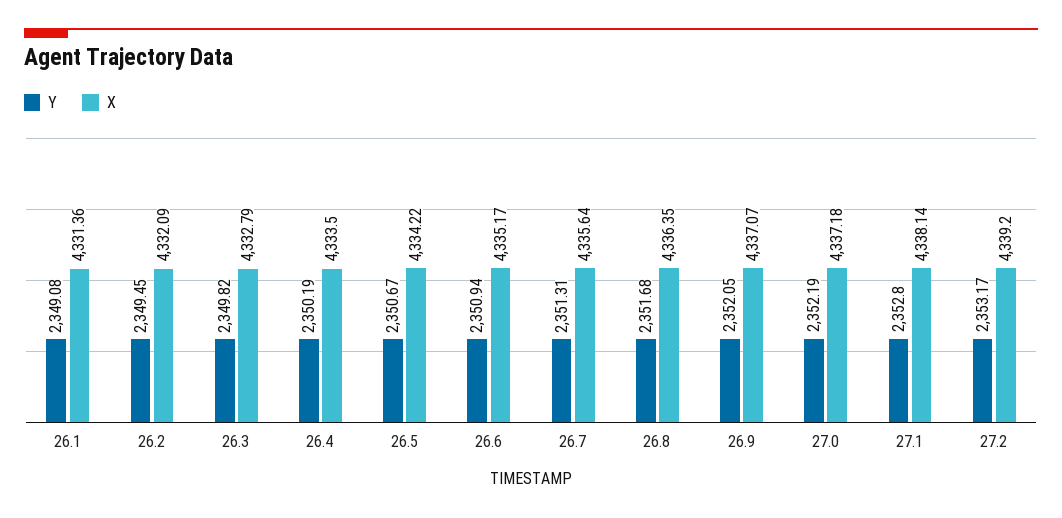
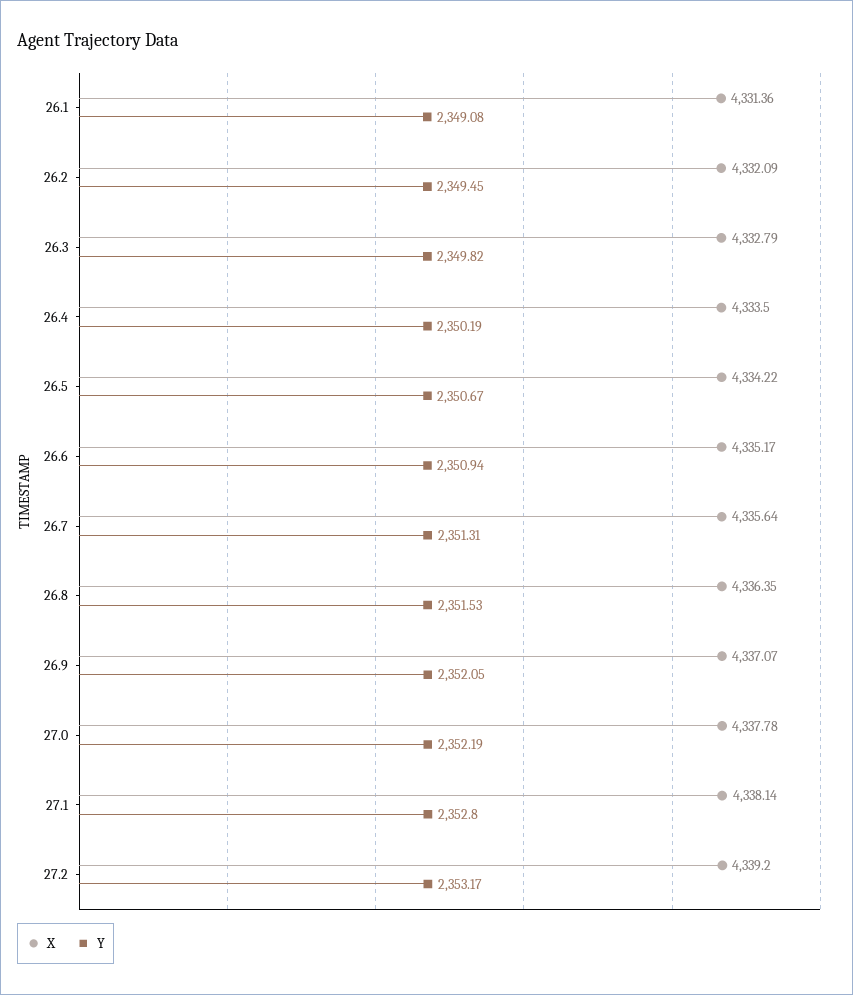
Y, 26.8: 2351.68 -> 2351.53
X, 27.0: 4337.18 -> 4337.78

